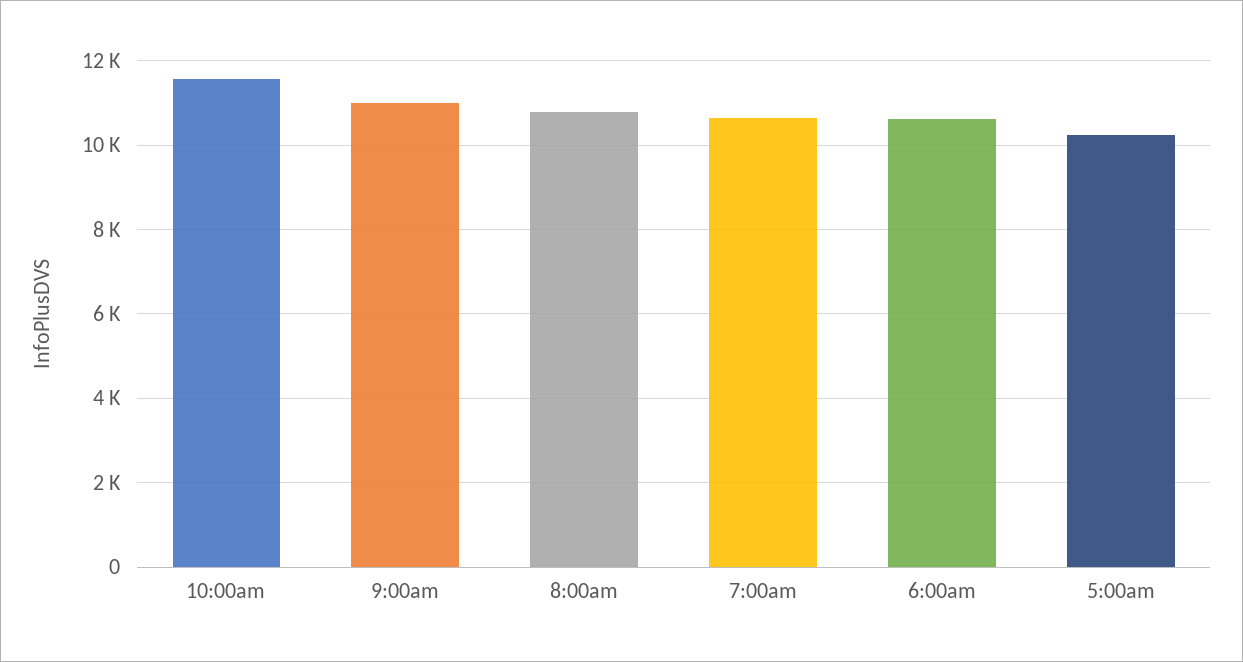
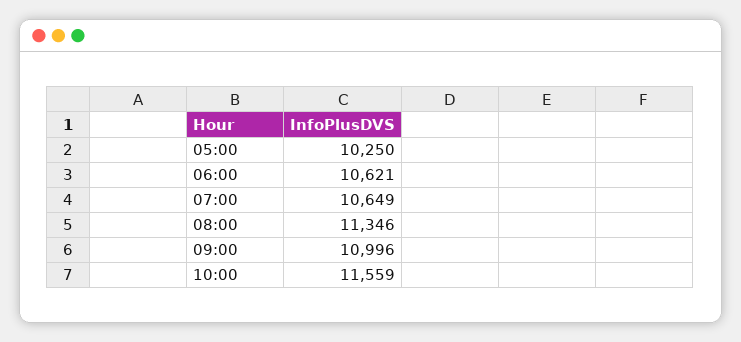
8:00am: 10800 -> 11346

